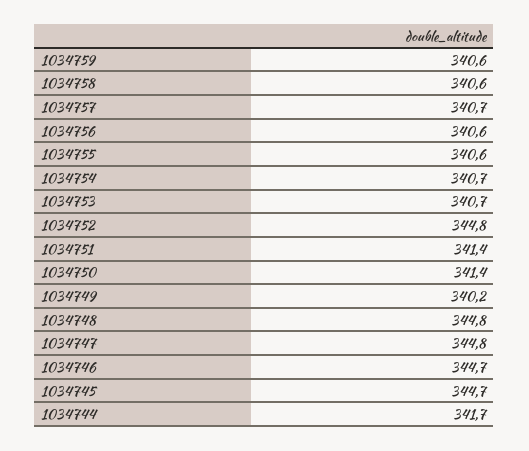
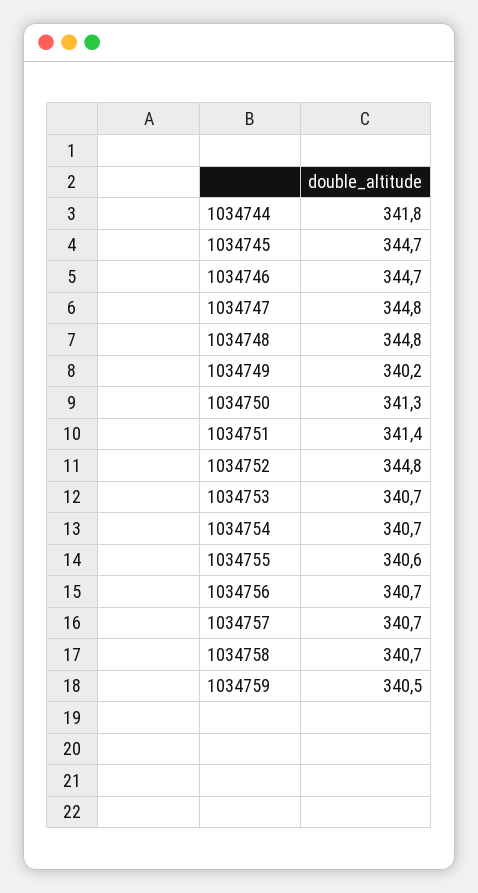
1034759: 340.6 -> 340.5
1034758: 340.6 -> 340.7
1034756: 340.6 -> 340.7
1034750: 341.4 -> 341.3
1034744: 341.7 -> 341.8

